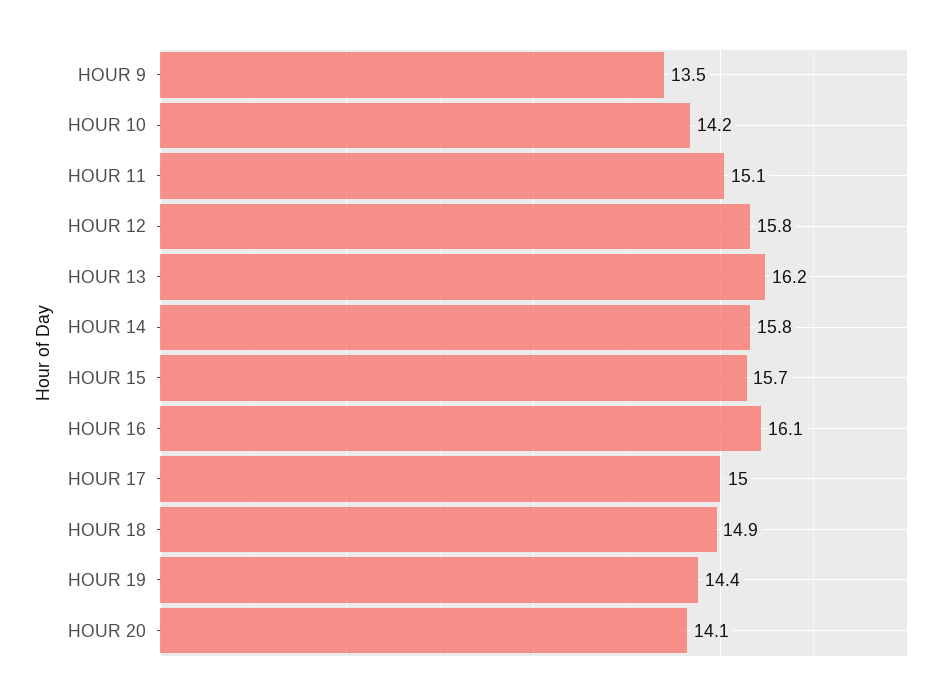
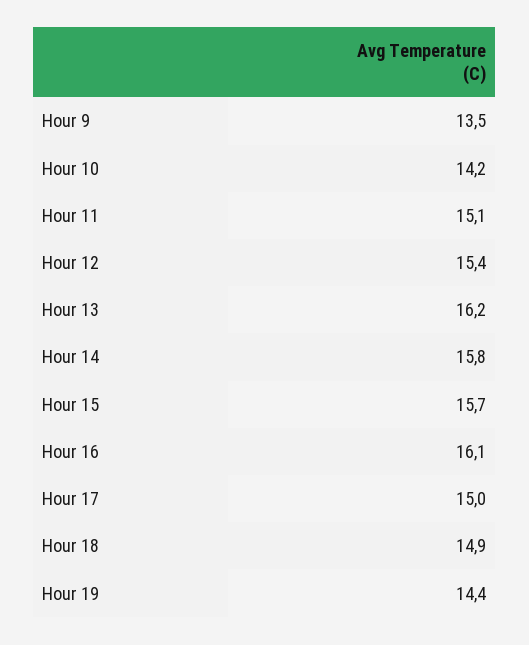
HOUR 12: 15.8 -> 15.4
HOUR 20: 14.1 -> none

